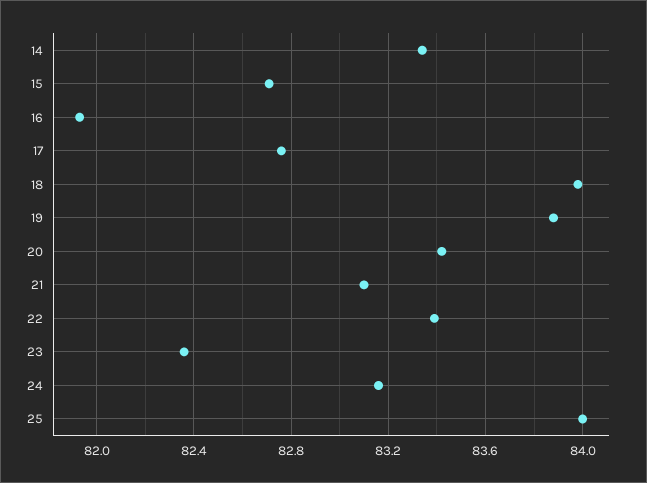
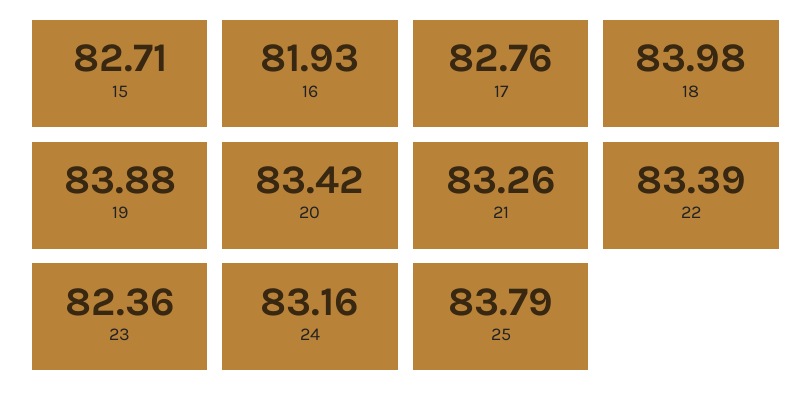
14: 83.35 -> none
21: 83.1 -> 83.26
25: 84 -> 83.79

